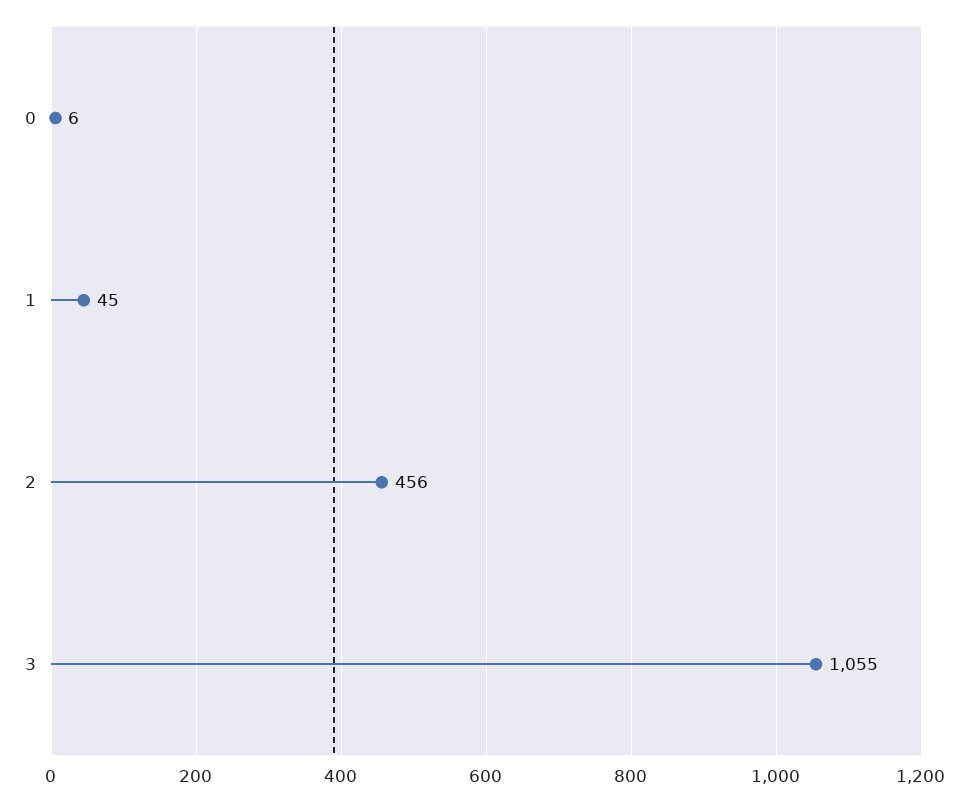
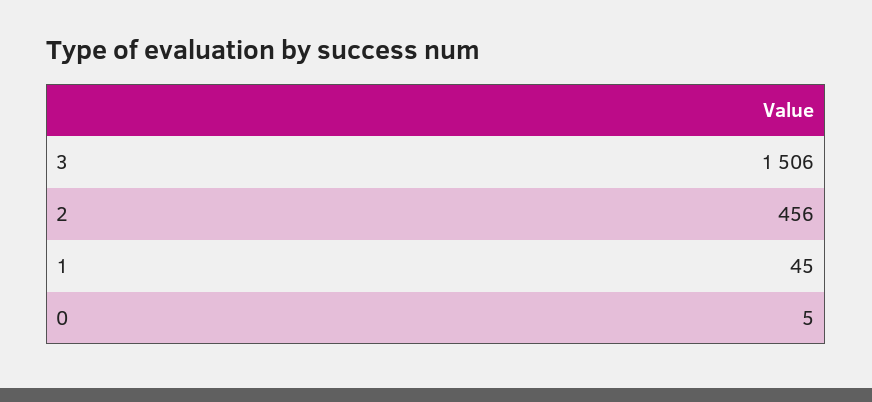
0: 6 -> 5
3: 1055 -> 1506

